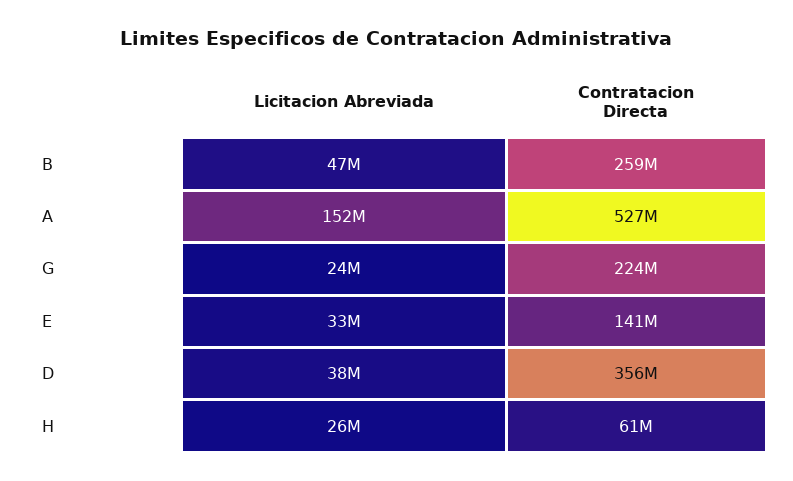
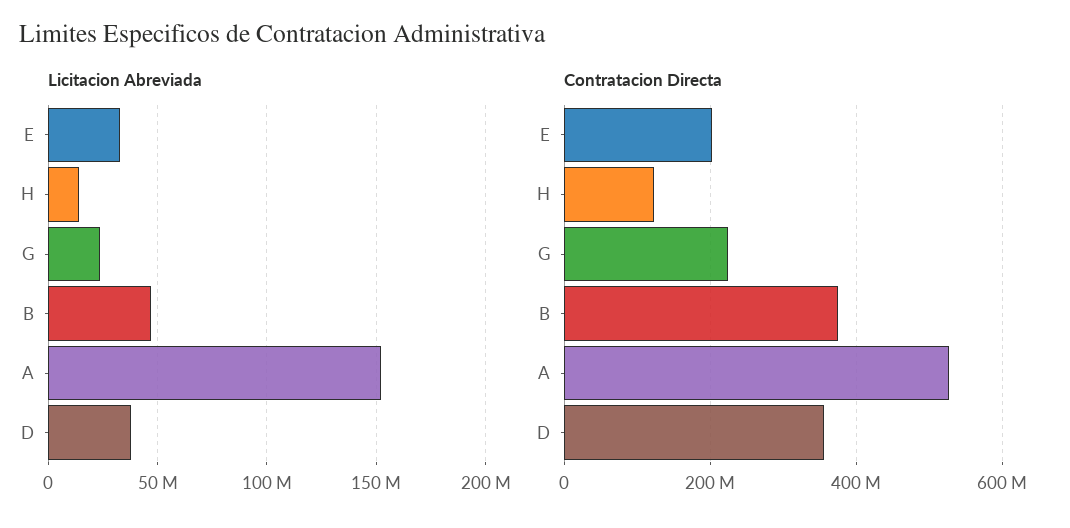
Contratacion Directa, B: 259000000 -> 380000000
Contratacion Directa, E: 141000000 -> 200000000
Licitacion Abreviada, H: 26000000 -> 15000000
Contratacion Directa, H: 61000000 -> 120000000

